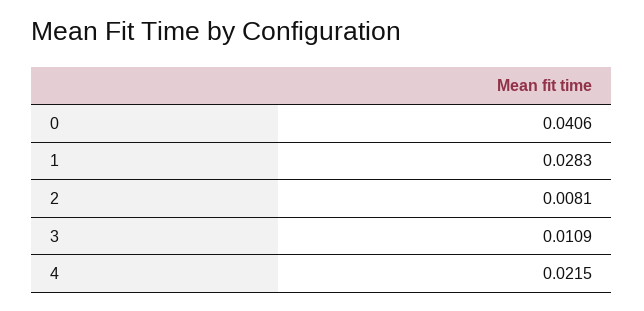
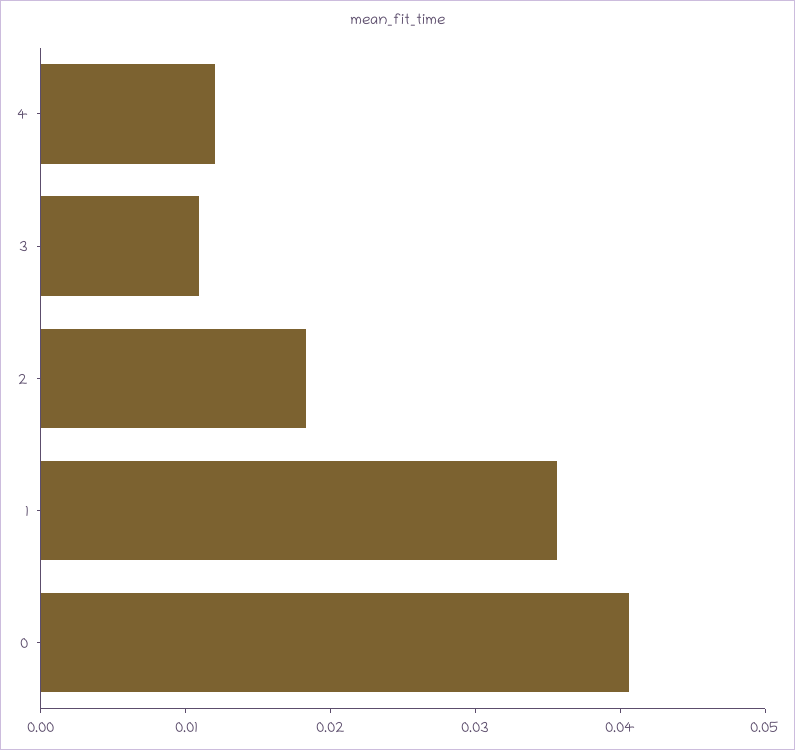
1: 0.0283 -> 0.036
2: 0.0081 -> 0.018
4: 0.0215 -> 0.012

